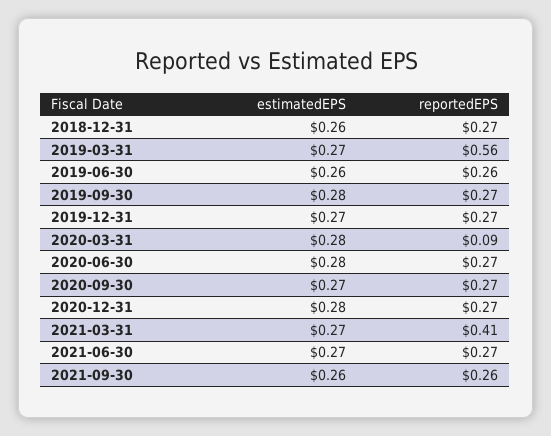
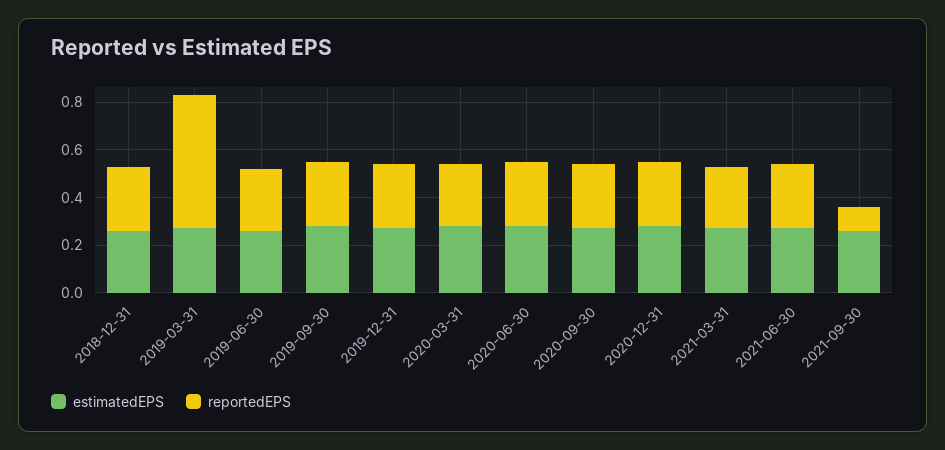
reportedEPS, 2020-03-31: 0.09 -> 0.25
reportedEPS, 2021-03-31: 0.41 -> 0.25
reportedEPS, 2021-09-30: 0.26 -> 0.1

